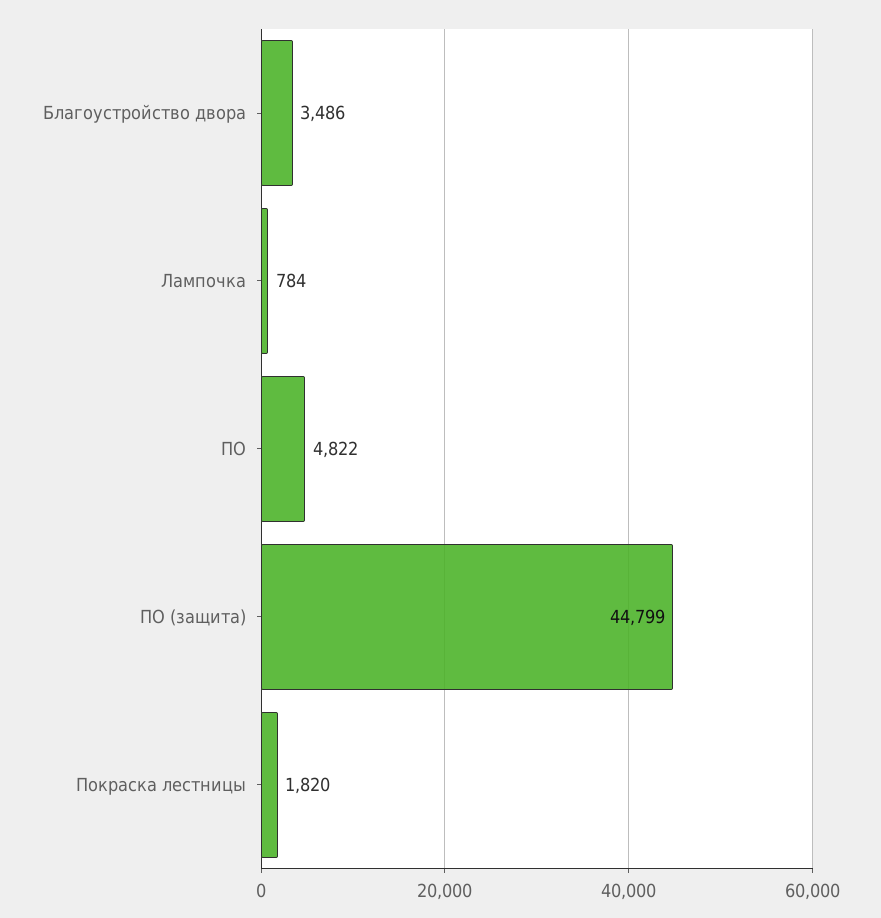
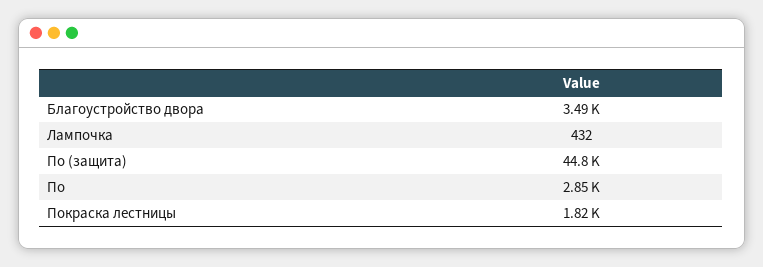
Лампочка: 784 -> 432
ПО: 4822 -> 2850

